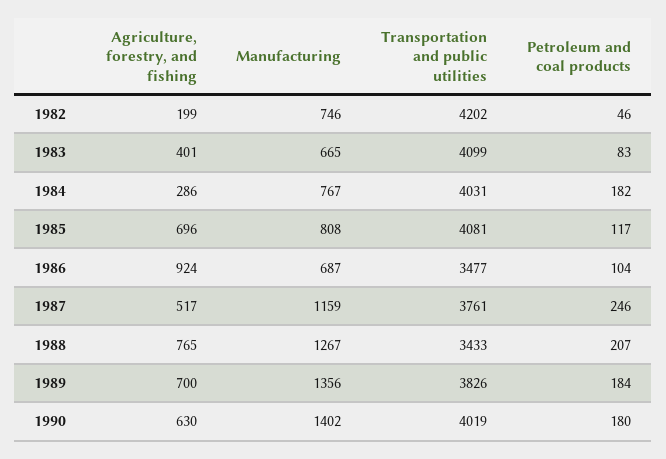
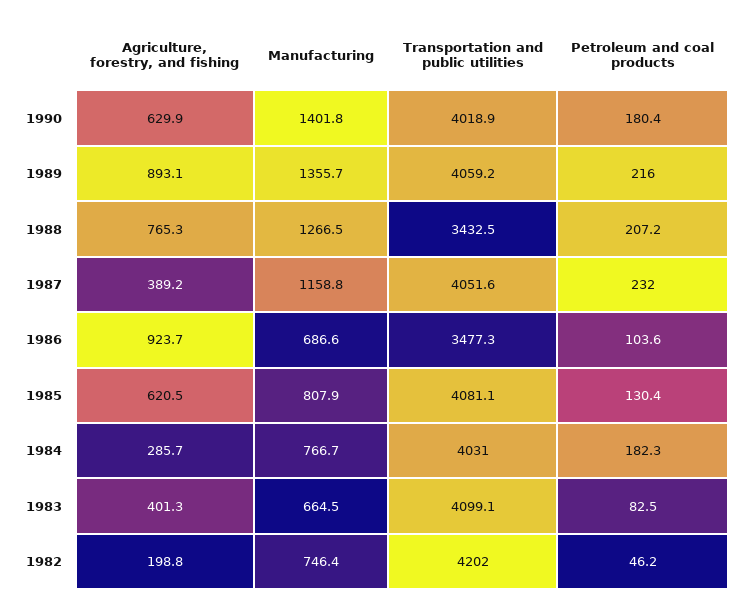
Agriculture, forestry, and fishing, 1985: 696 -> 620.5
Petroleum and coal products, 1985: 117 -> 130.4
Agriculture, forestry, and fishing, 1987: 517 -> 389.2
Transportation and public utilities, 1987: 3761 -> 4051.6
Petroleum and coal products, 1987: 246 -> 232
Agriculture, forestry, and fishing, 1989: 700 -> 893.1
Transportation and public utilities, 1989: 3826 -> 4059.2
Petroleum and coal products, 1989: 184 -> 216

